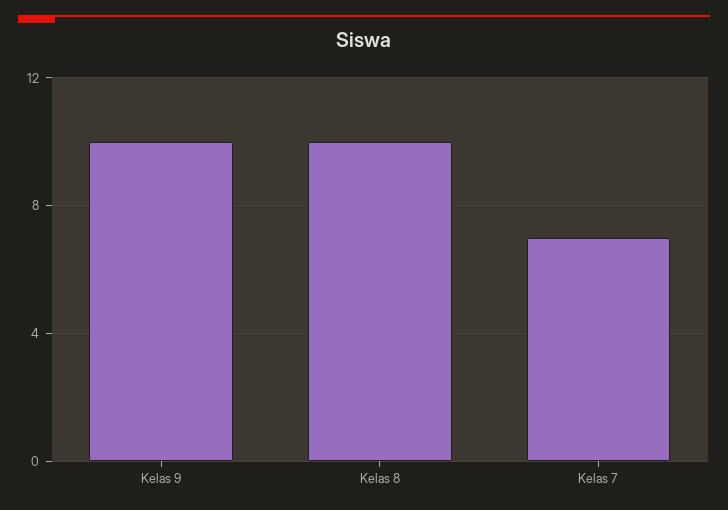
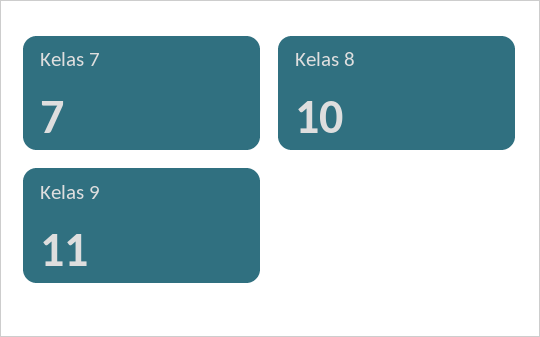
Kelas 9: 10 -> 11

